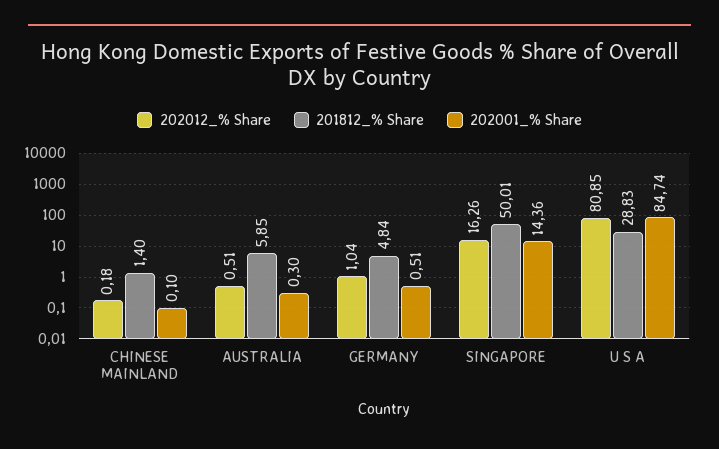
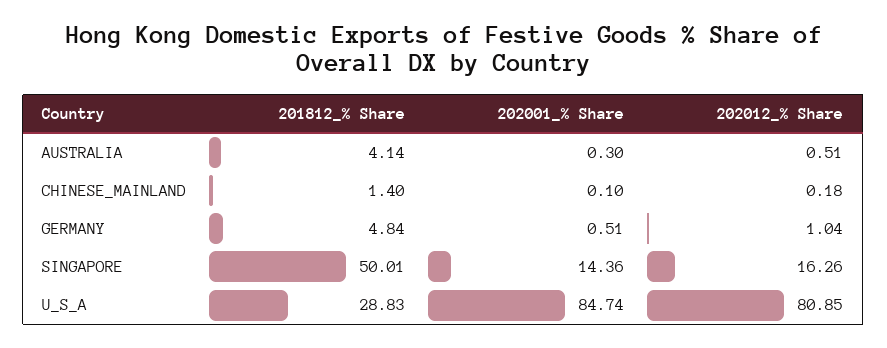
201812_% Share, AUSTRALIA: 5.85 -> 4.14

